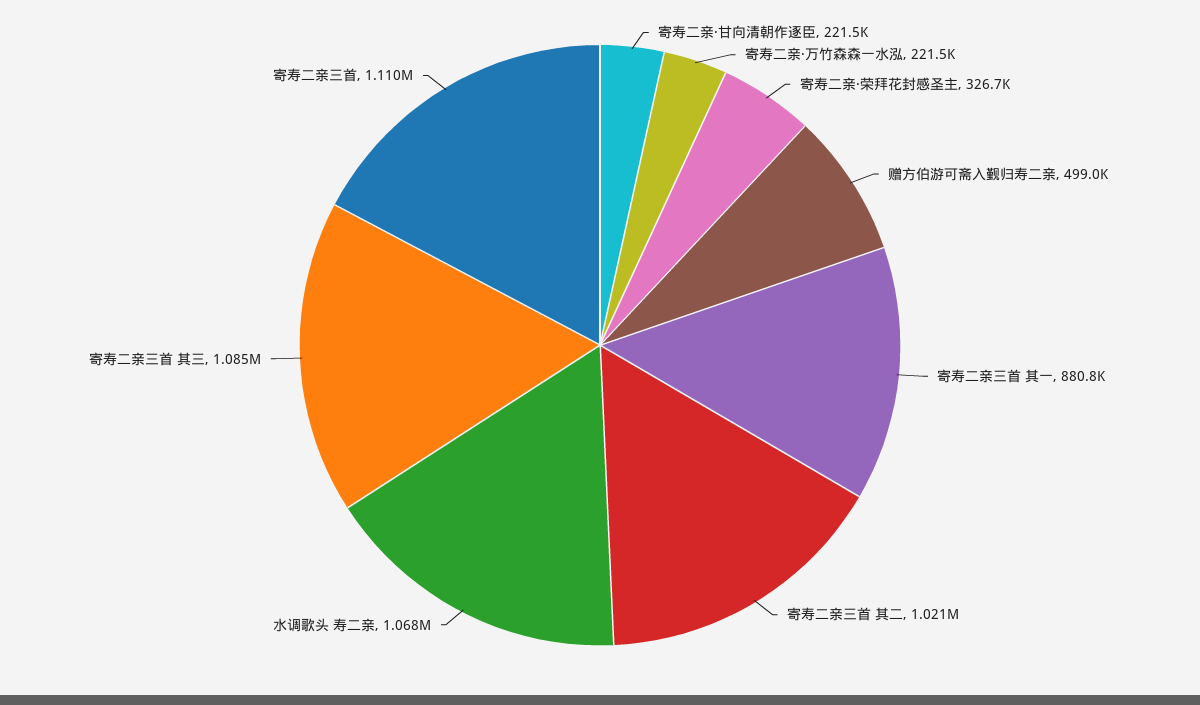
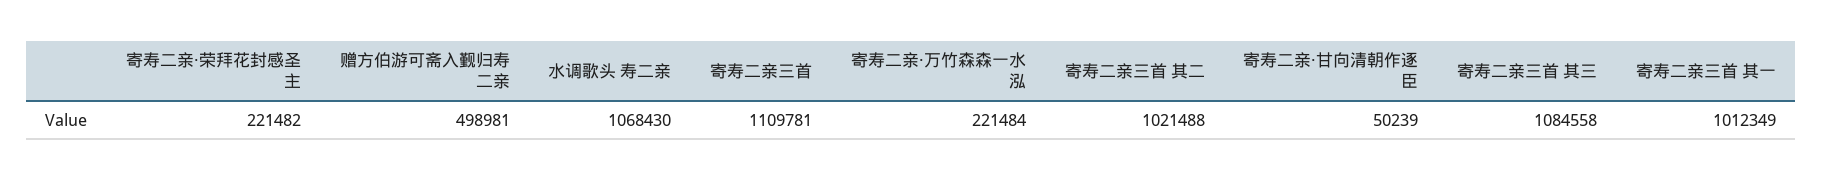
寄寿二亲·甘向清朝作逐臣: 221500 -> 50239
寄寿二亲·荣拜花封感圣主: 326700 -> 221482
寄寿二亲三首 其一: 880800 -> 1012349

